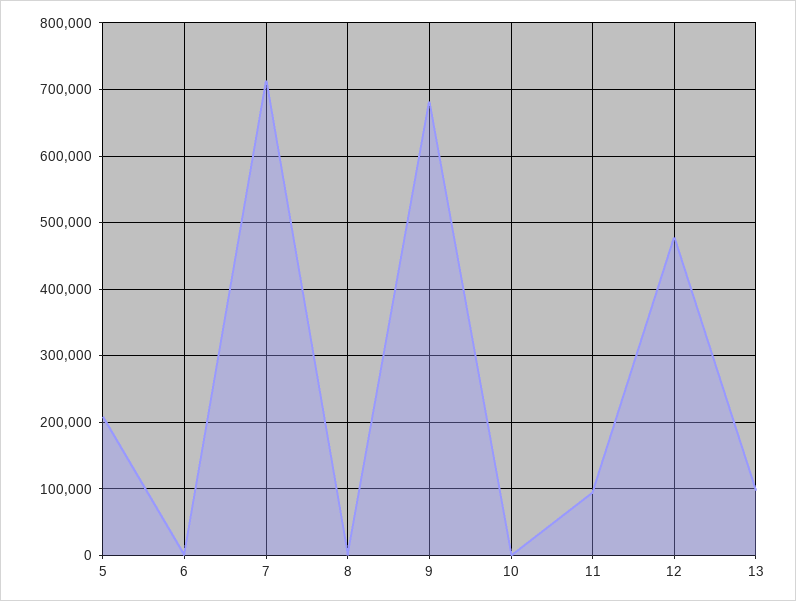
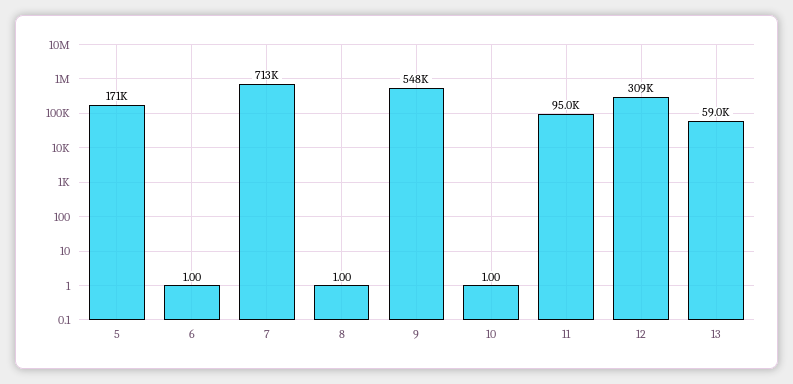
5: 210000 -> 171000
9: 680000 -> 548000
12: 480000 -> 309000
13: 100000 -> 59000

